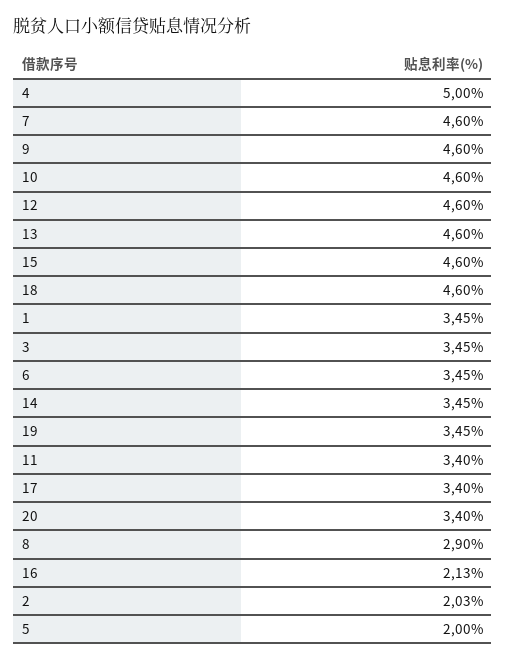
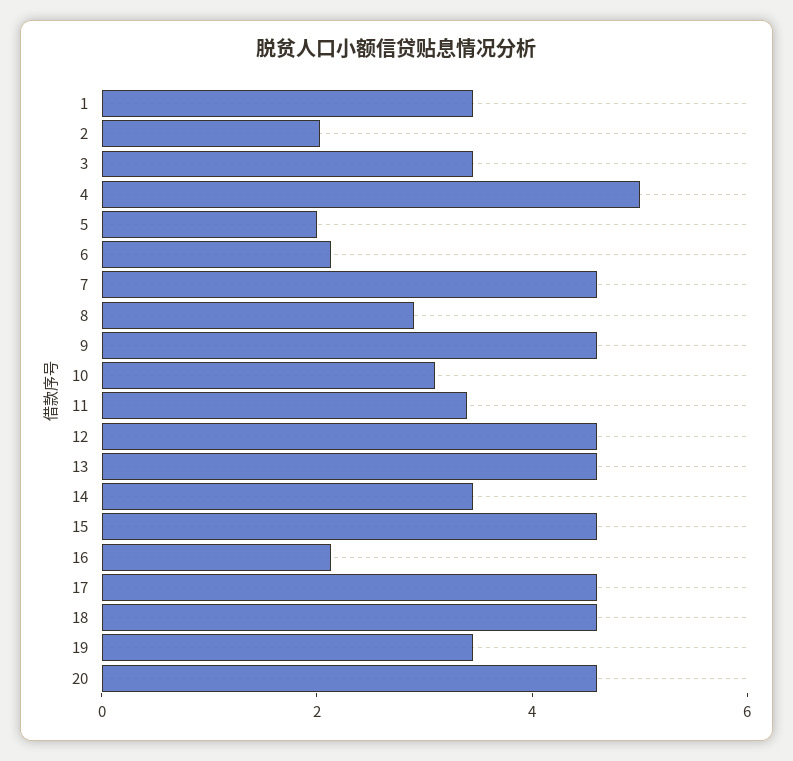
10: 4.6 -> 3
6: 3.45 -> 2
17: 3.4 -> 4.5
20: 3.4 -> 4.5

